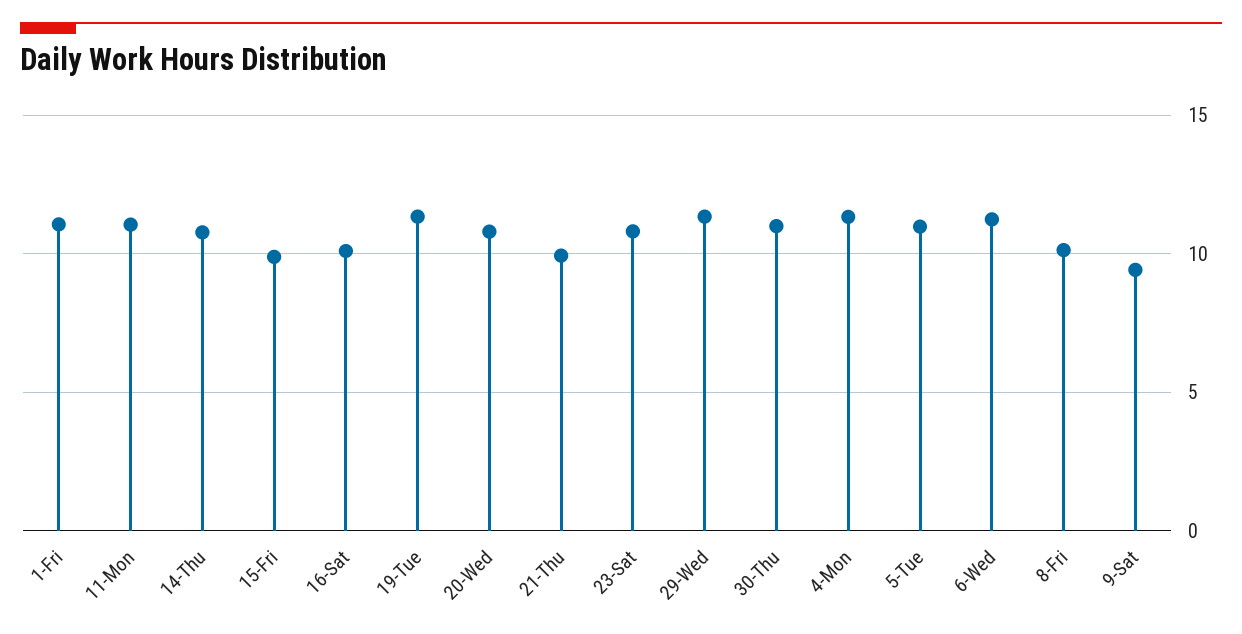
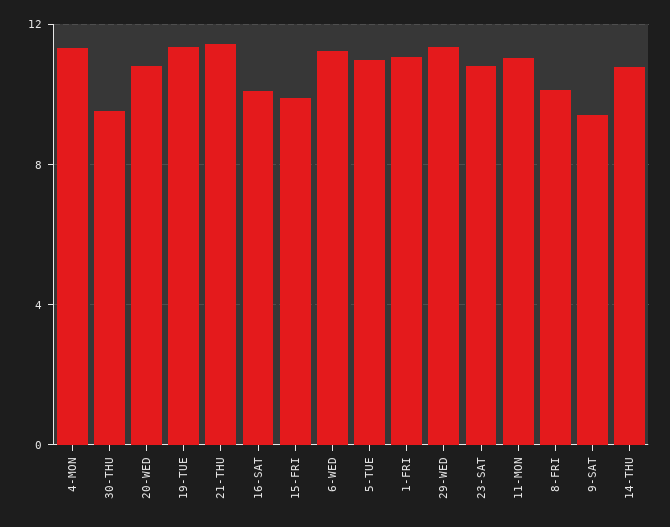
21-Thu: 10 -> 11.5
30-Thu: 11 -> 9.5

